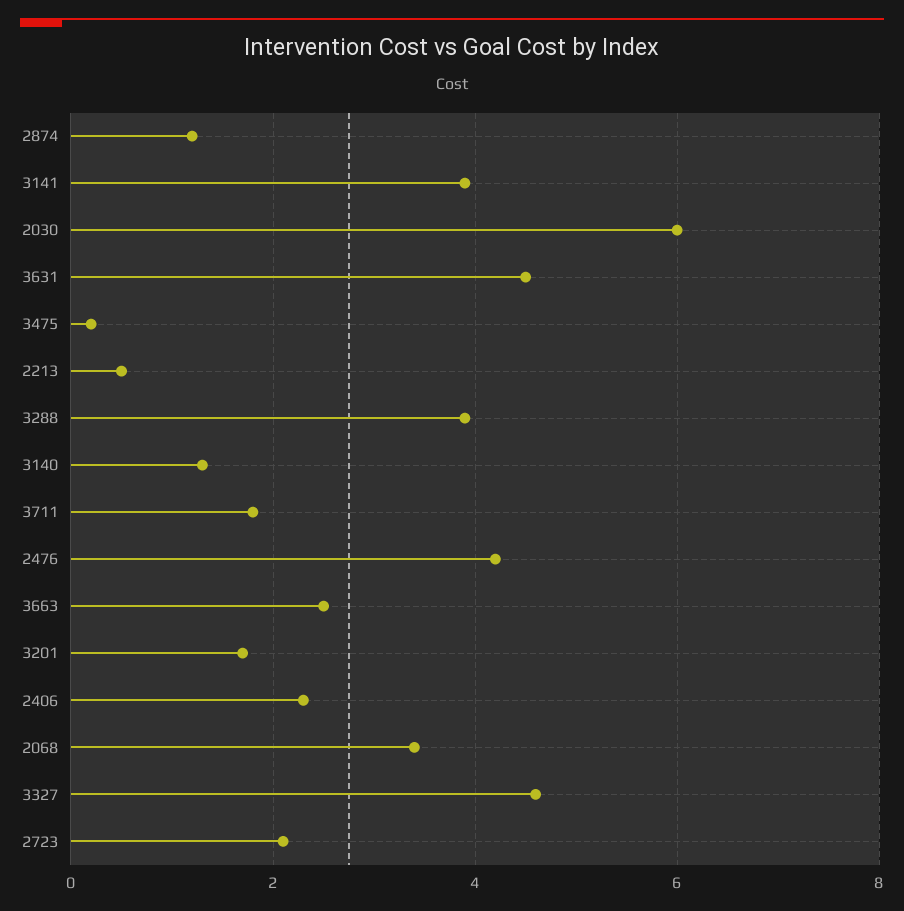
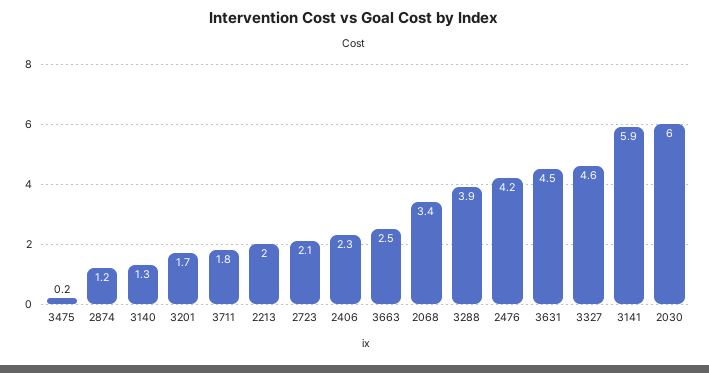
3141: 4 -> 5.9
2213: 0.5 -> 2

